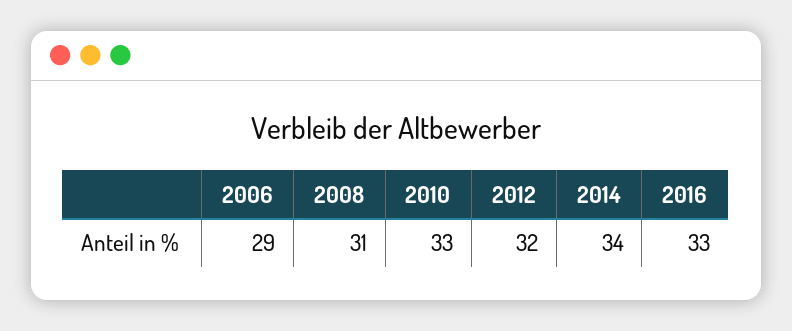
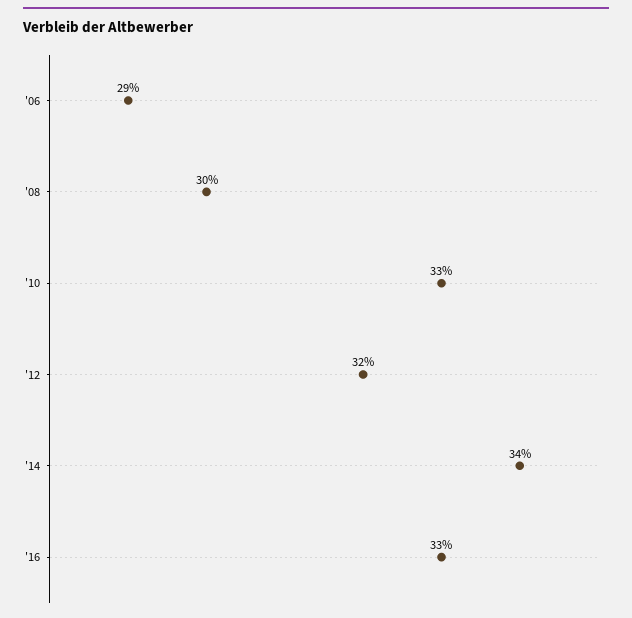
2008: 31 -> 30

